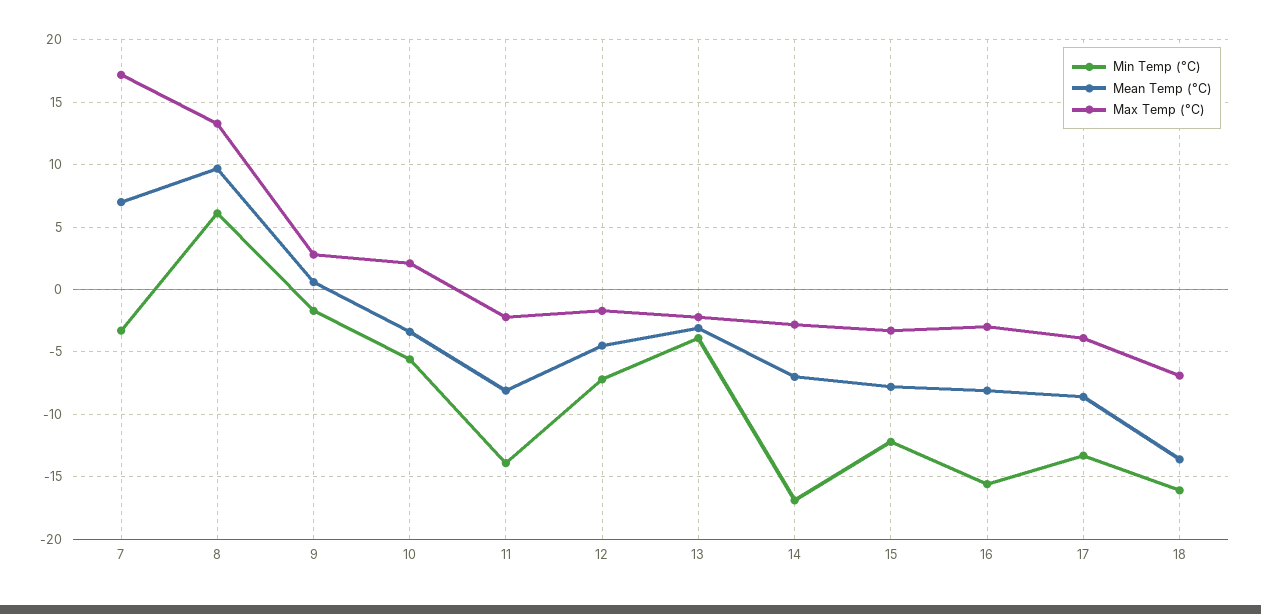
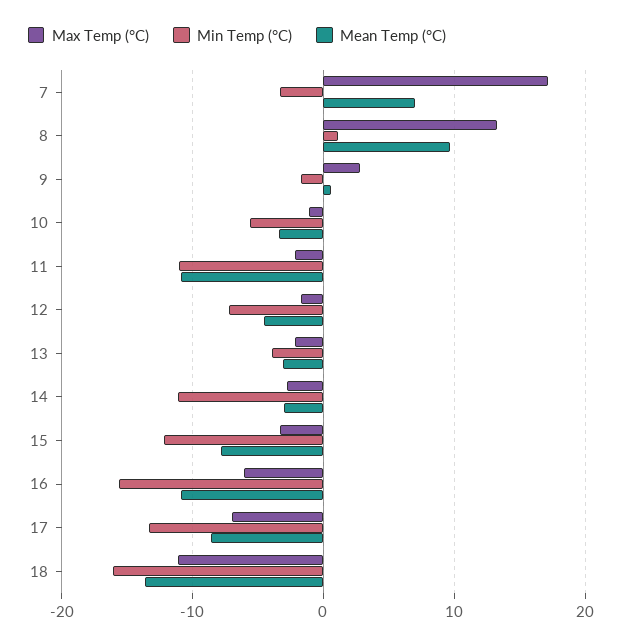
Min Temp (°C), 8: 6 -> 1
Max Temp (°C), 10: 2 -> -1
Min Temp (°C), 11: -14 -> -11
Mean Temp (°C), 11: -8 -> -11
Min Temp (°C), 14: -17 -> -11
Mean Temp (°C), 14: -7 -> -3
Mean Temp (°C), 16: -8 -> -11
Max Temp (°C), 16: -3 -> -6
Max Temp (°C), 17: -4 -> -7
Max Temp (°C), 18: -7 -> -11

